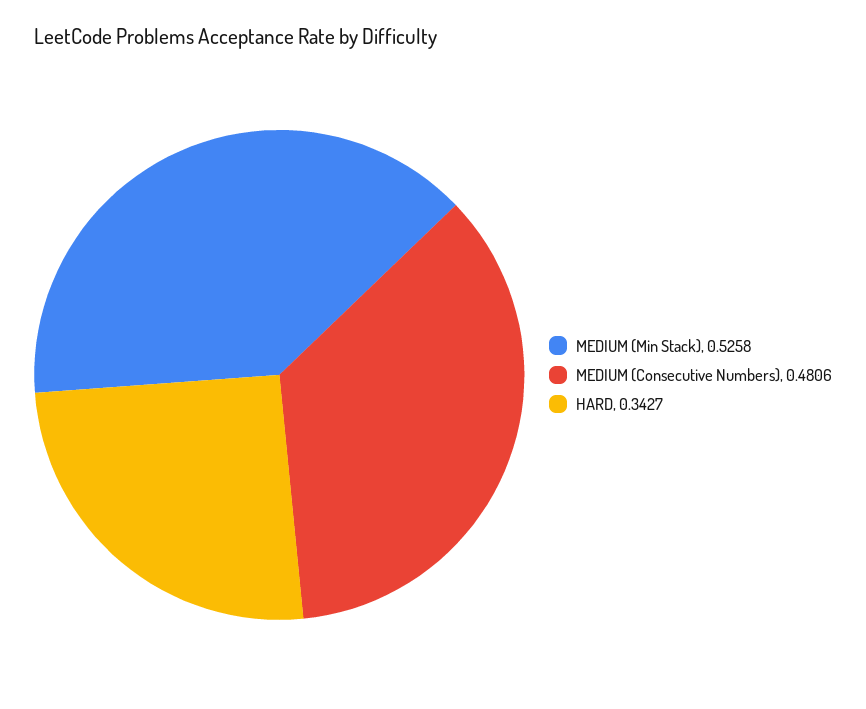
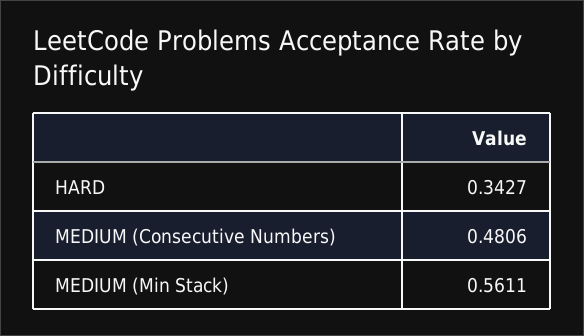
MEDIUM (Min Stack): 0.5258 -> 0.5611

